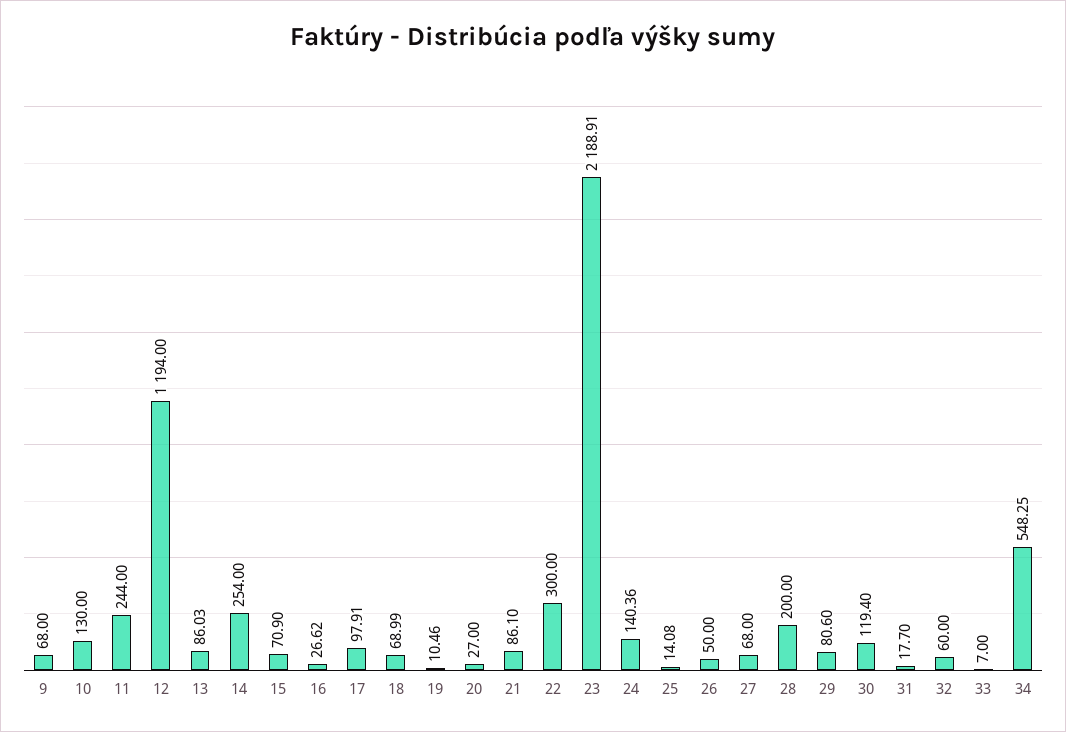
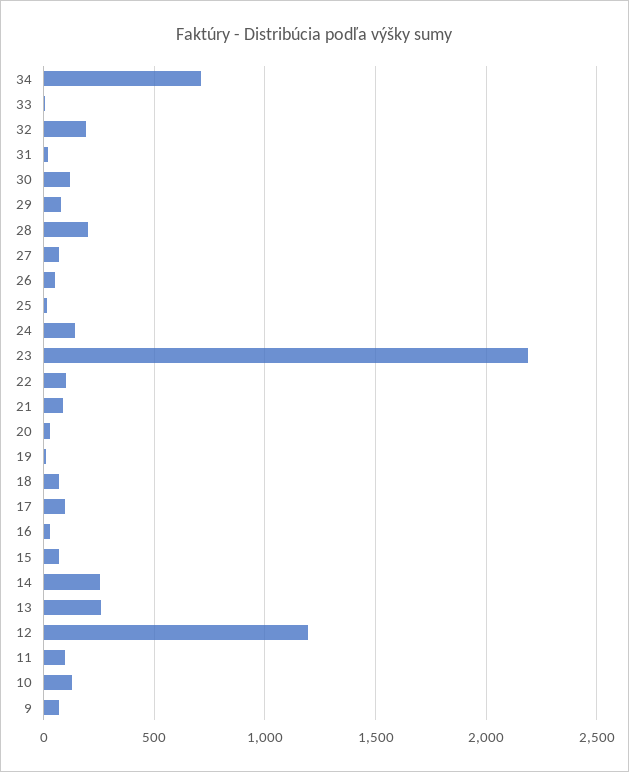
11: 244 -> 100
13: 86.03 -> 250
22: 300 -> 100
32: 60 -> 200
34: 548.25 -> 700

